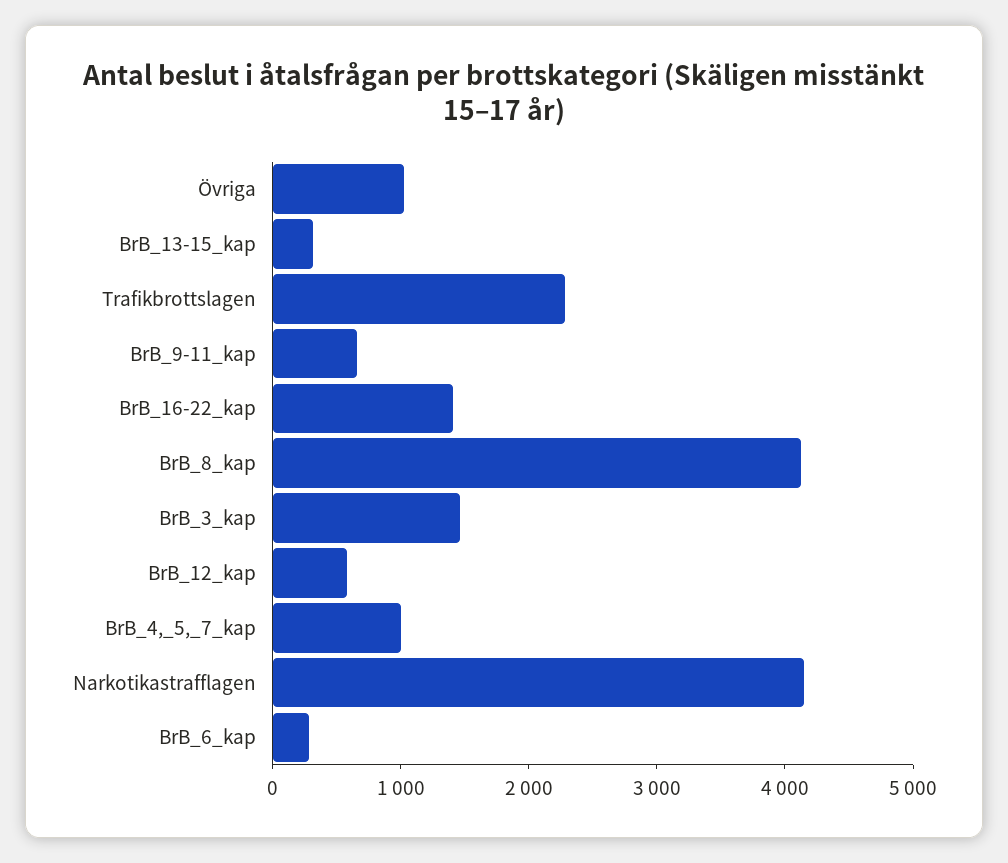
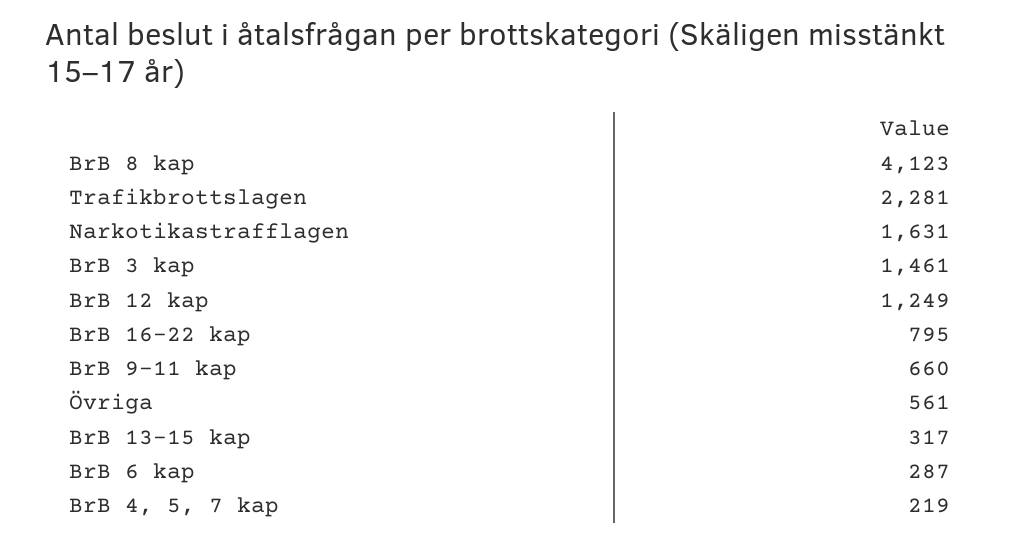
Övriga: 1000 -> 561
BrB_16-22_kap: 1400 -> 795
BrB_12_kap: 600 -> 1249
BrB_4,_5,_7_kap: 1000 -> 219
Narkotikastrafflagen: 4200 -> 1631

